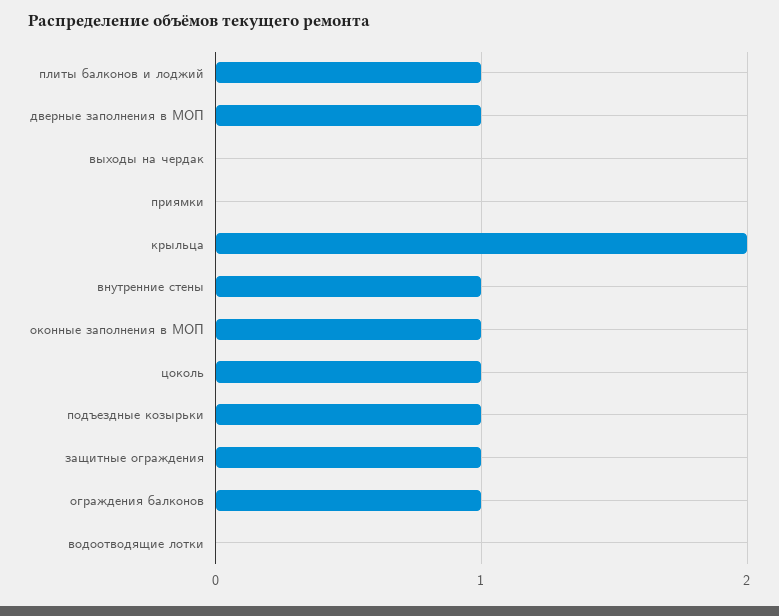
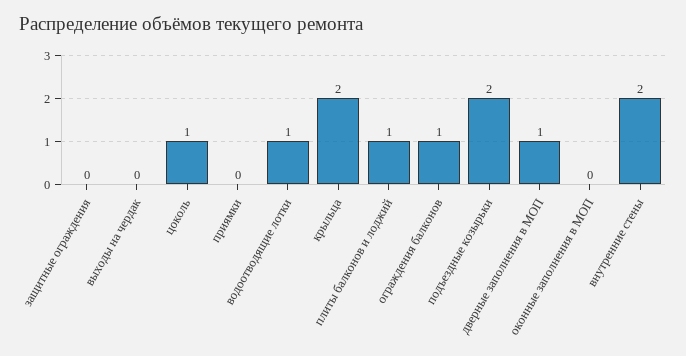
внутренние стены: 1 -> 2
оконные заполнения в МОП: 1 -> 0
подъездные козырьки: 1 -> 2
защитные ограждения: 1 -> 0
водоотводящие лотки: 0 -> 1

